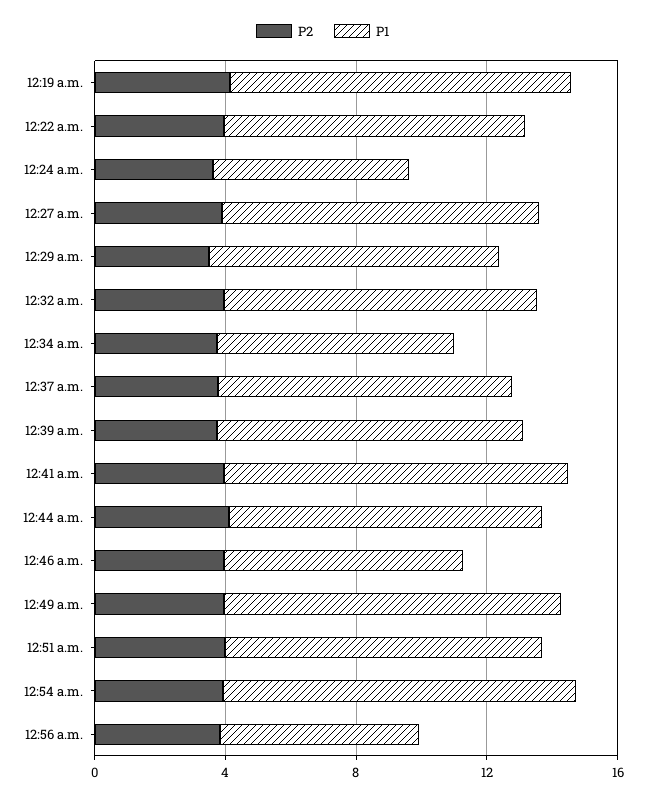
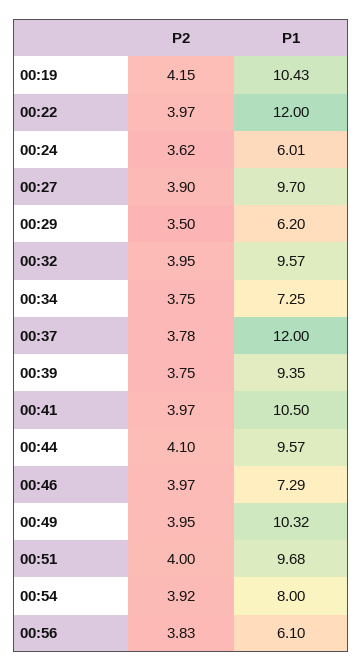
P1, 12:22 a.m.: 9 -> 12
P1, 12:29 a.m.: 9 -> 6.2
P1, 12:37 a.m.: 9 -> 12
P1, 12:54 a.m.: 11 -> 8

